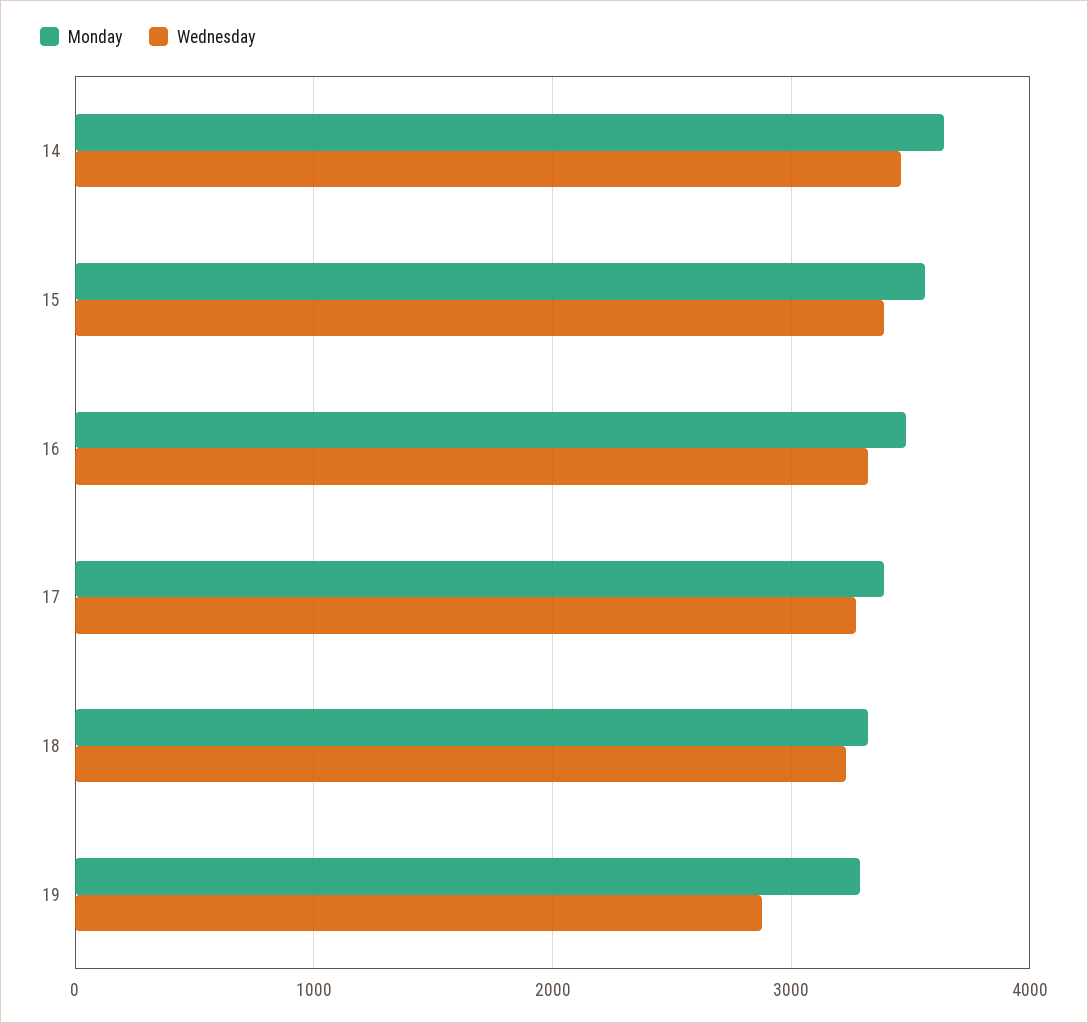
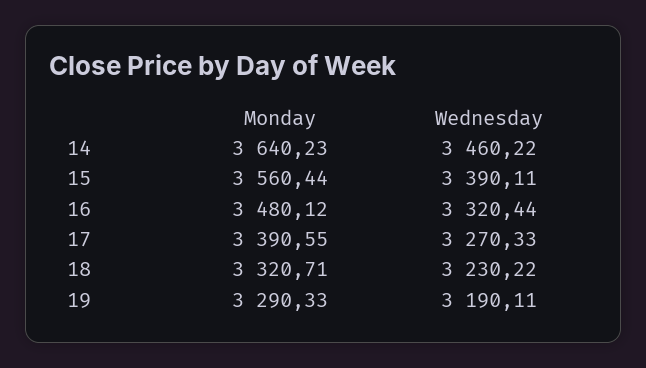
Wednesday, 19: 2900 -> 3190.11

